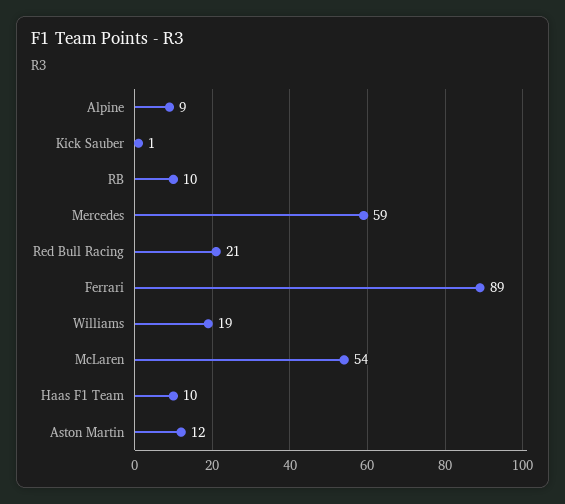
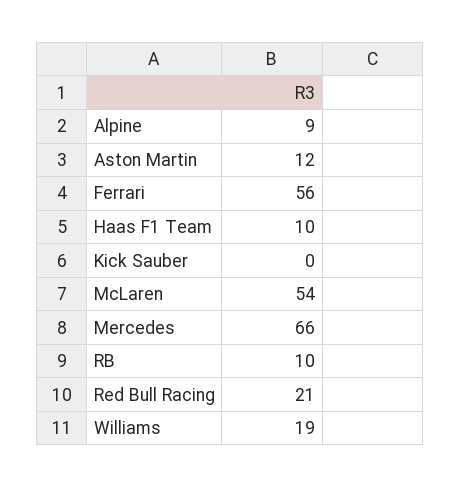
Kick Sauber: 1 -> 0
Mercedes: 59 -> 66
Ferrari: 89 -> 56

